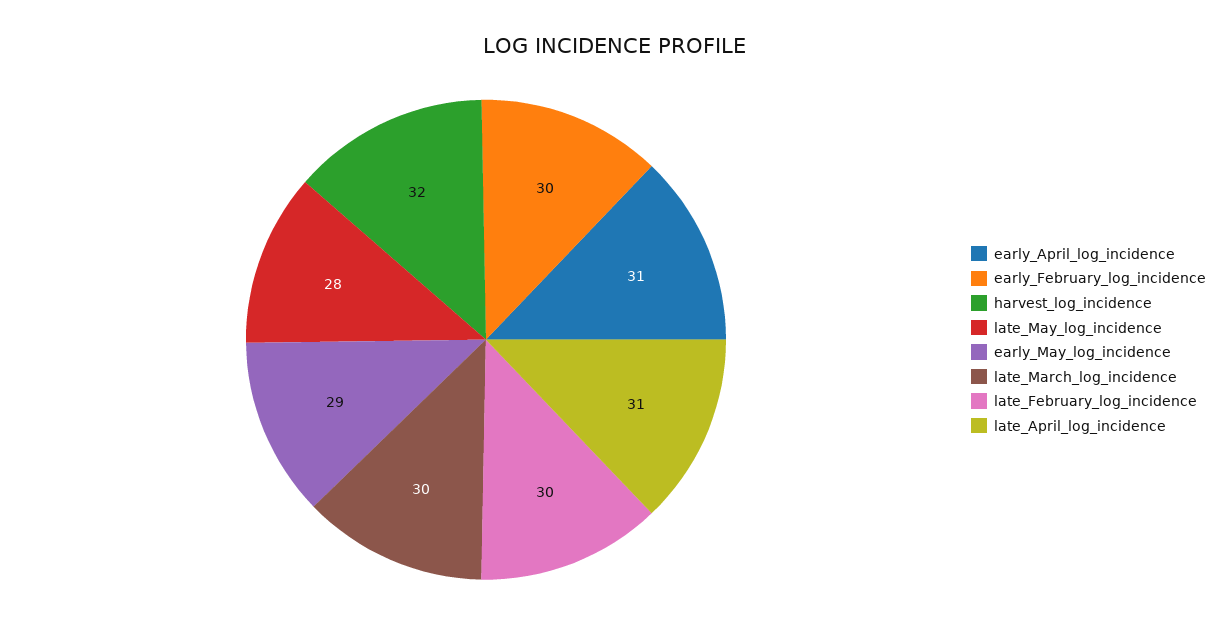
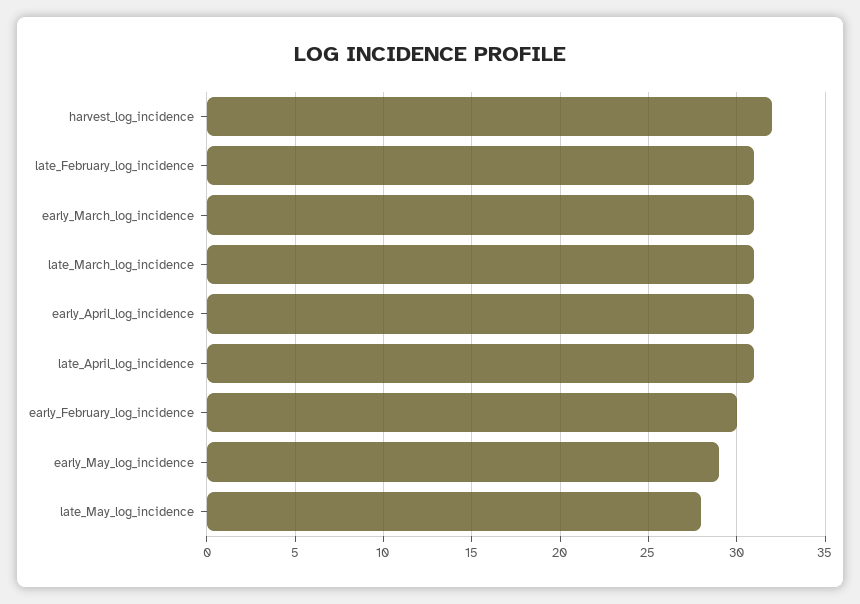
late_March_log_incidence: 30 -> 31
late_February_log_incidence: 30 -> 31
early_March_log_incidence: none -> 31

